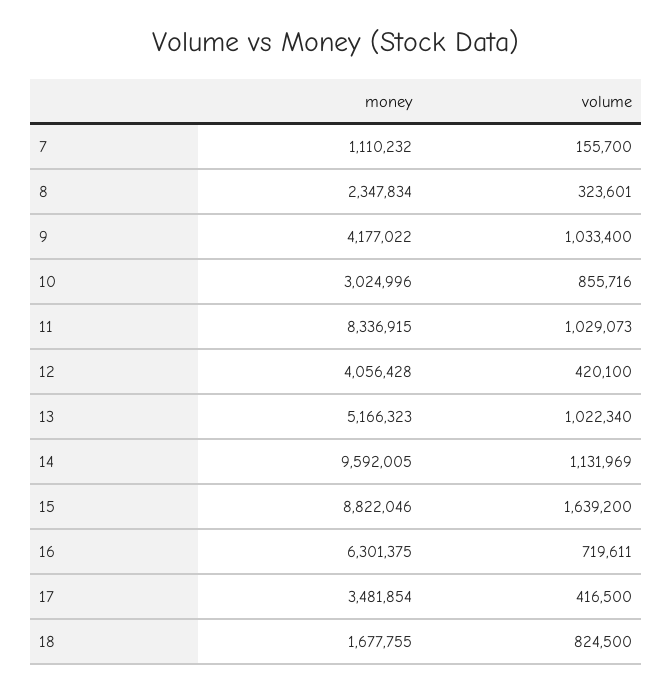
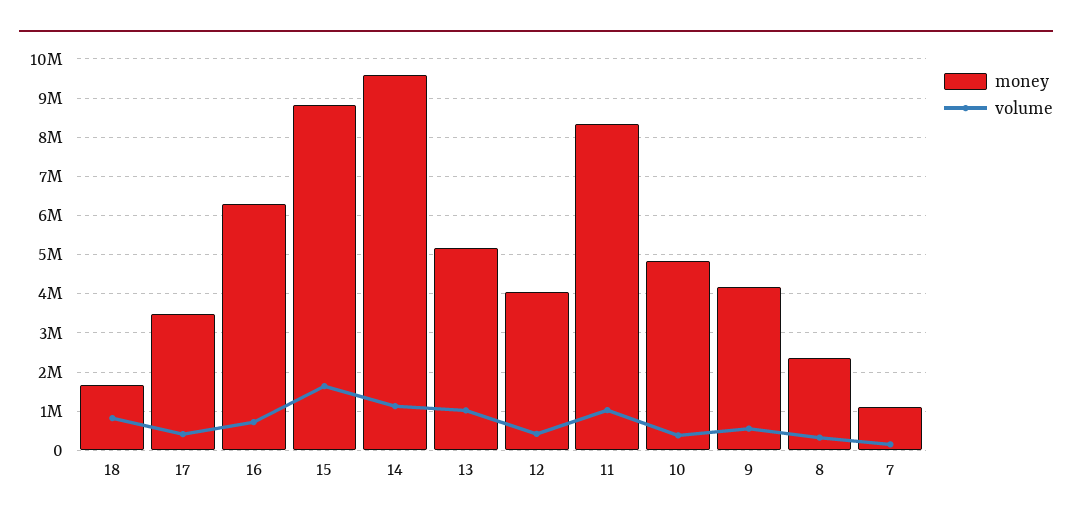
volume, 9: 1033400 -> 600000
money, 10: 3024996 -> 4800000
volume, 10: 855716 -> 400000

